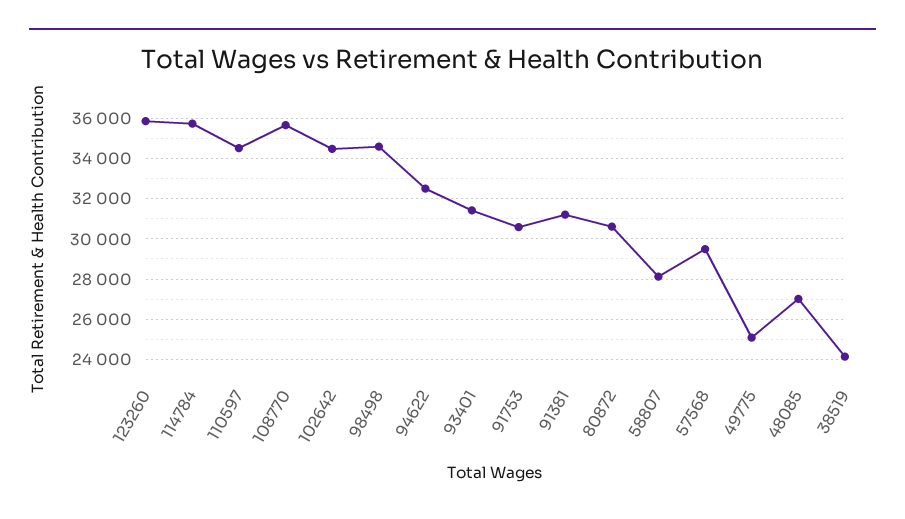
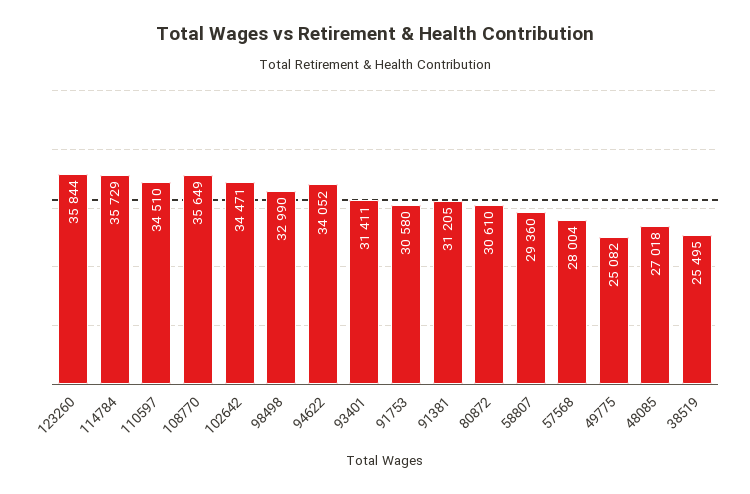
98498: 34500 -> 32990
94622: 32500 -> 34052
58807: 28000 -> 29360
57568: 29500 -> 28004
38519: 24000 -> 25495

